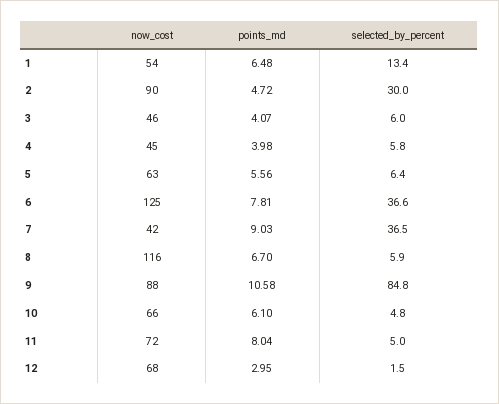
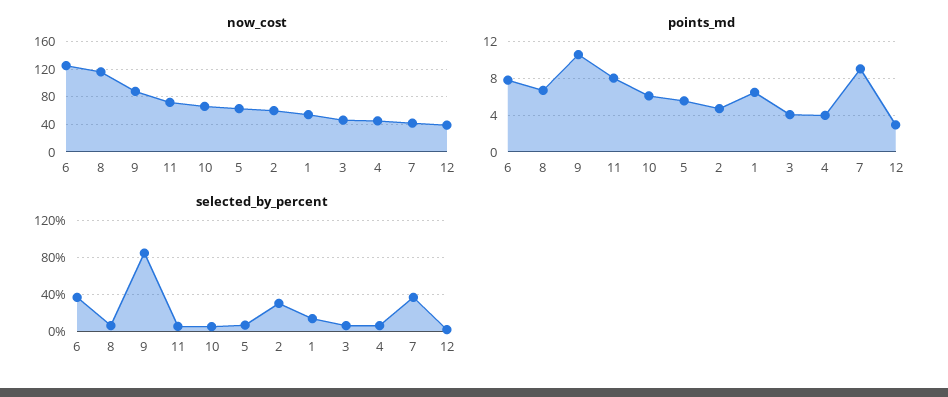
now_cost, 2: 90 -> 60
now_cost, 12: 68 -> 40

